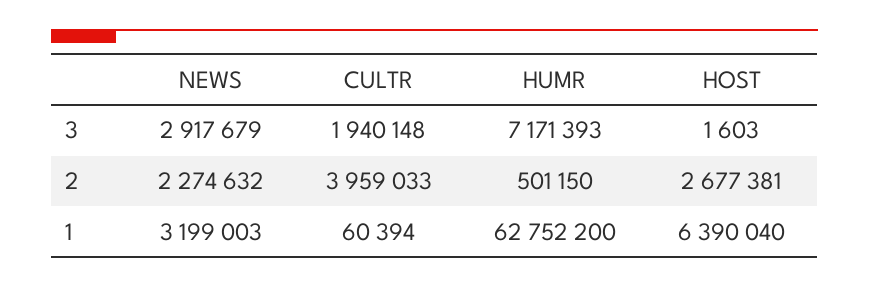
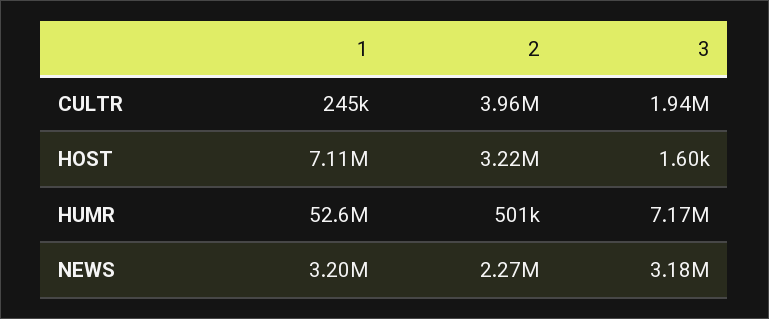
NEWS, 3: 2917679 -> 3180000
HOST, 2: 2677381 -> 3220000
CULTR, 1: 60394 -> 245000
HUMR, 1: 62752200 -> 52600000
HOST, 1: 6390040 -> 7110000

